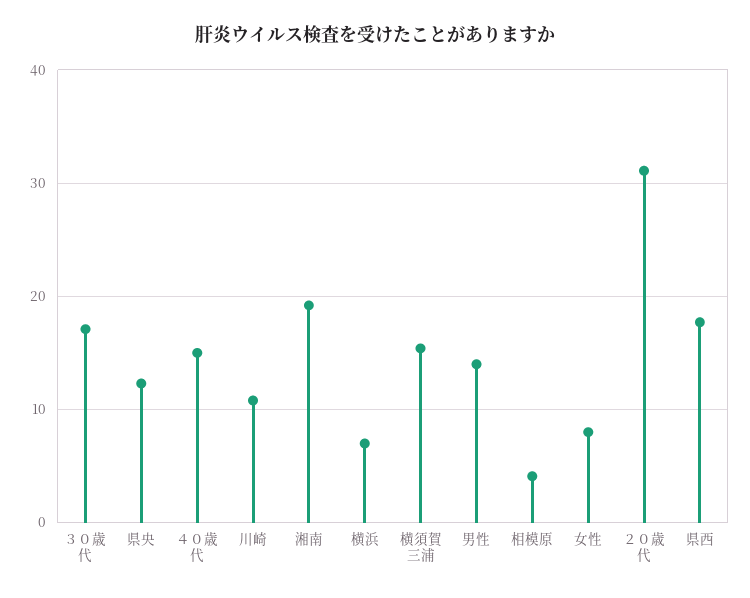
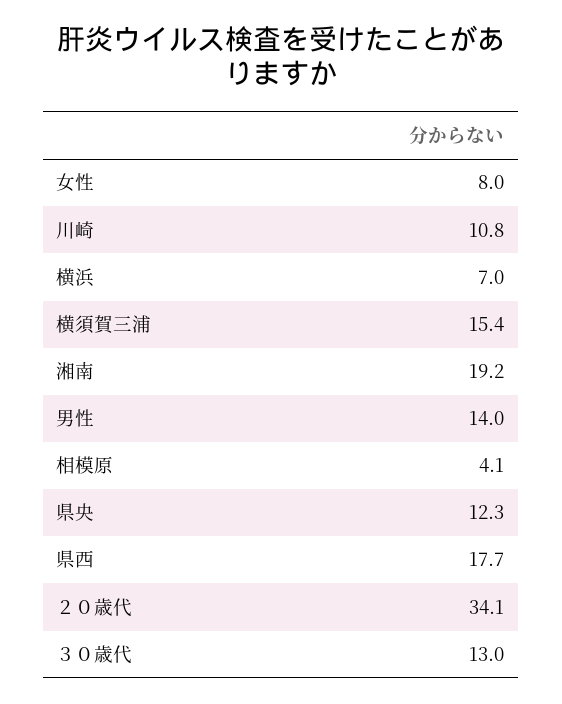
３０歳代: 17 -> 13
４０歳代: 15 -> none
２０歳代: 31 -> 34.1

